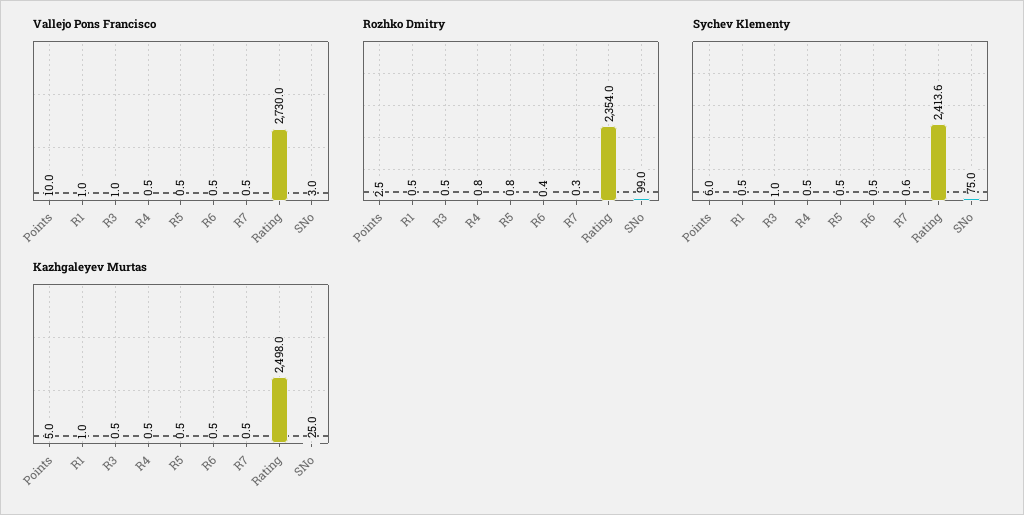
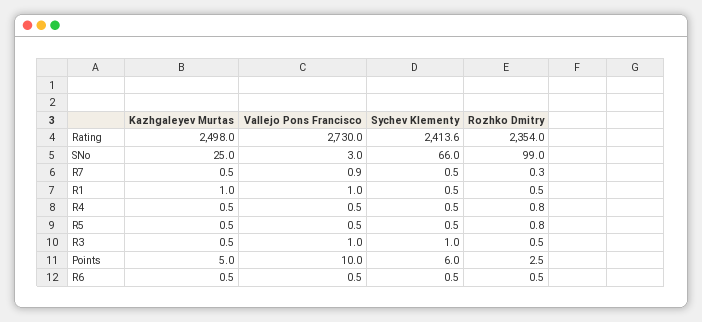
Vallejo Pons Francisco, R7: 0.5 -> 0.9
Rozhko Dmitry, R6: 0.4 -> 0.5
Sychev Klementy, R7: 0.6 -> 0.5
Sychev Klementy, SNo: 75 -> 66

